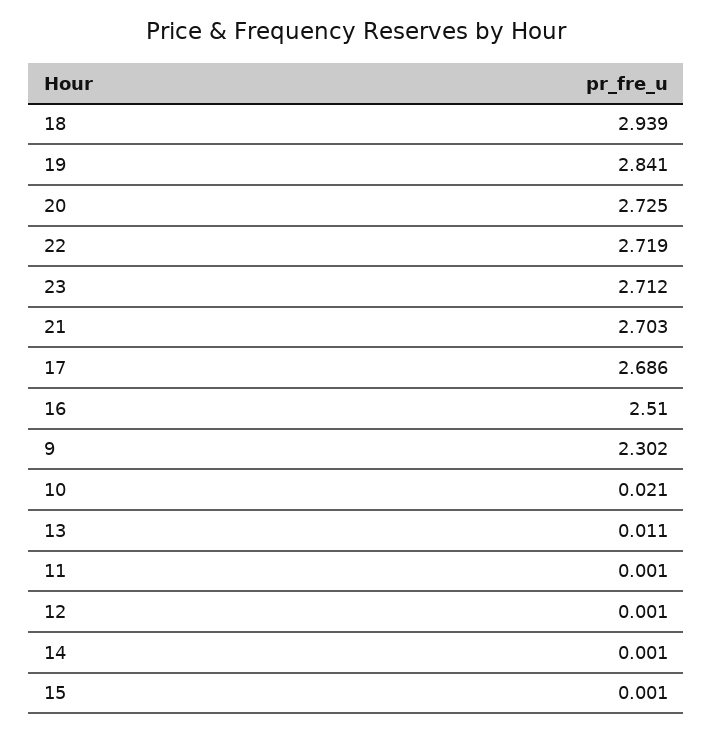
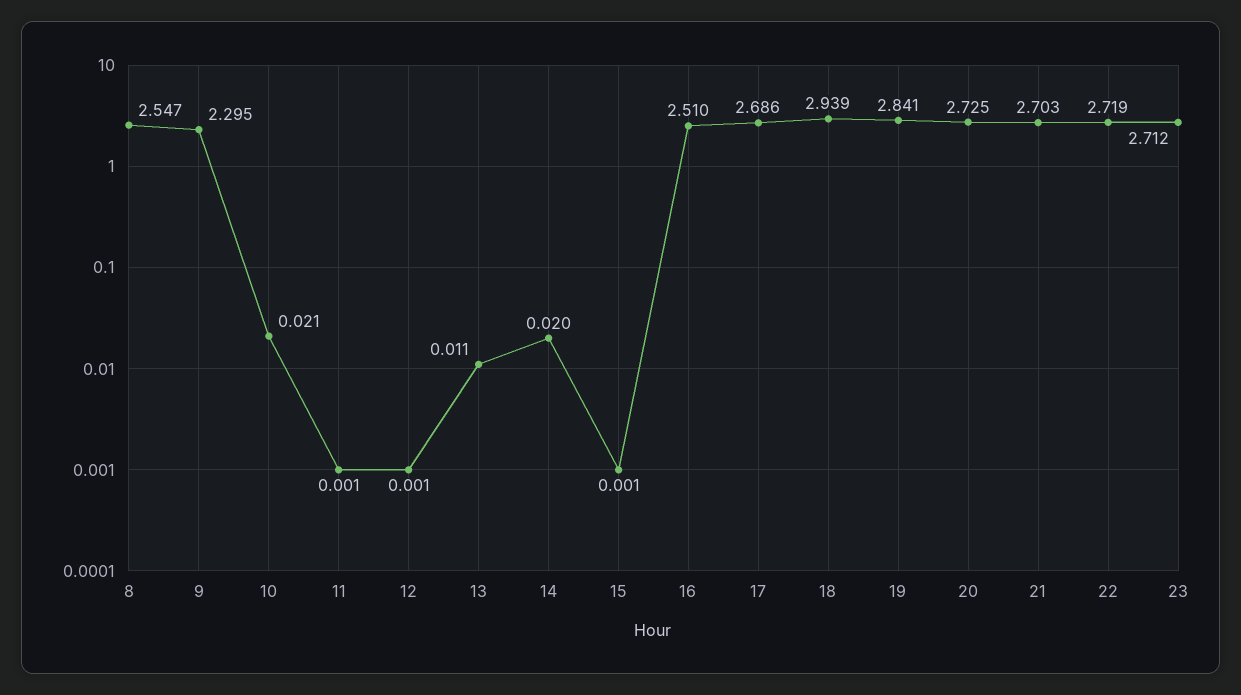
9: 2.302 -> 2.295
14: 0.001 -> 0.02
8: none -> 2.547

